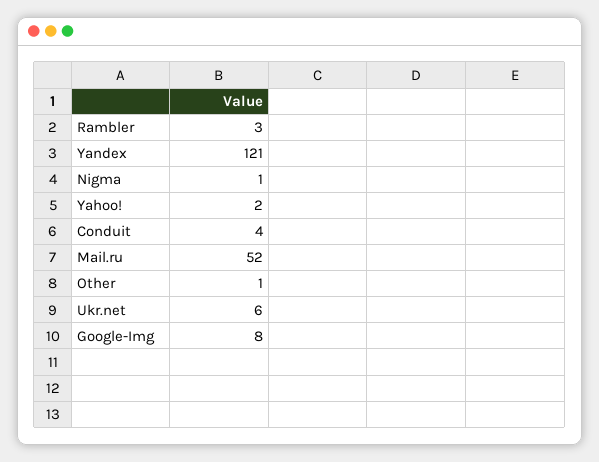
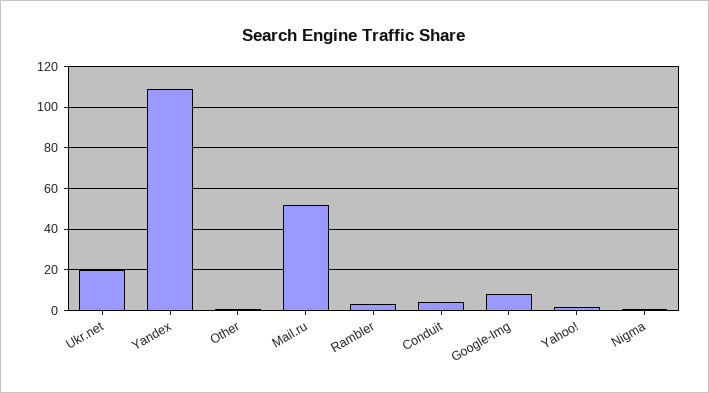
Yandex: 121 -> 110
Ukr.net: 6 -> 20

